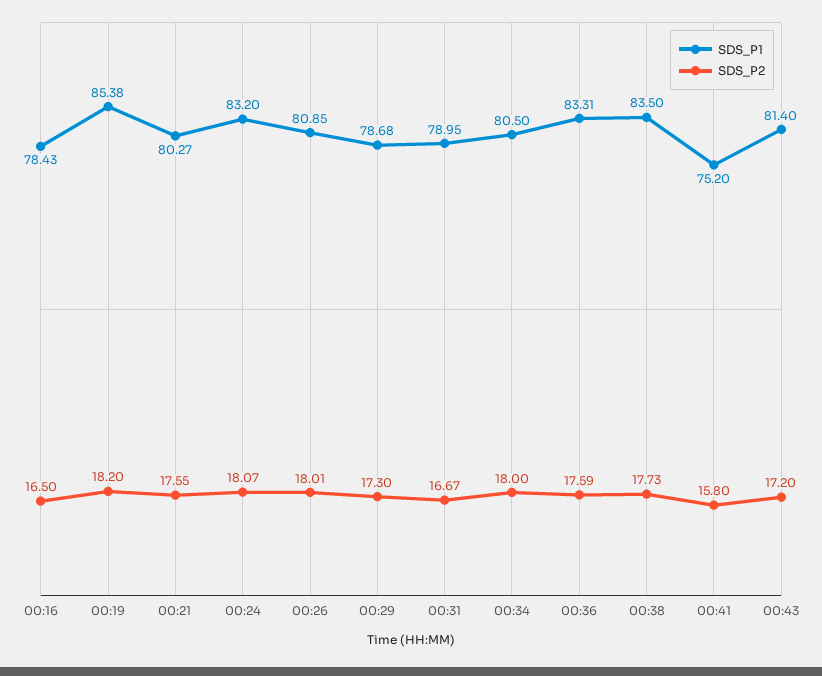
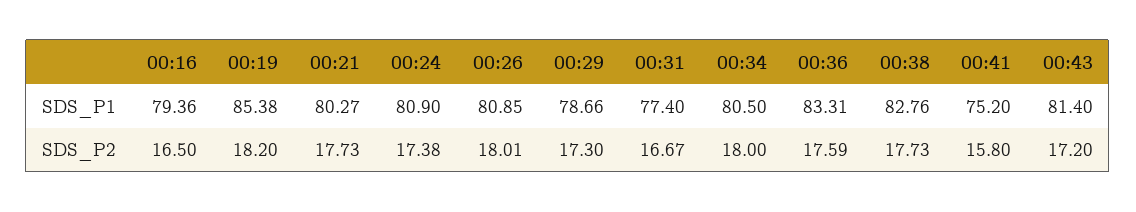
SDS_P1, 00:16: 78.43 -> 79.36
SDS_P2, 00:21: 17.55 -> 17.73
SDS_P1, 00:24: 83.2 -> 80.9
SDS_P2, 00:24: 18.07 -> 17.38
SDS_P1, 00:29: 78.68 -> 78.66
SDS_P1, 00:31: 78.95 -> 77.4
SDS_P1, 00:38: 83.5 -> 82.76

